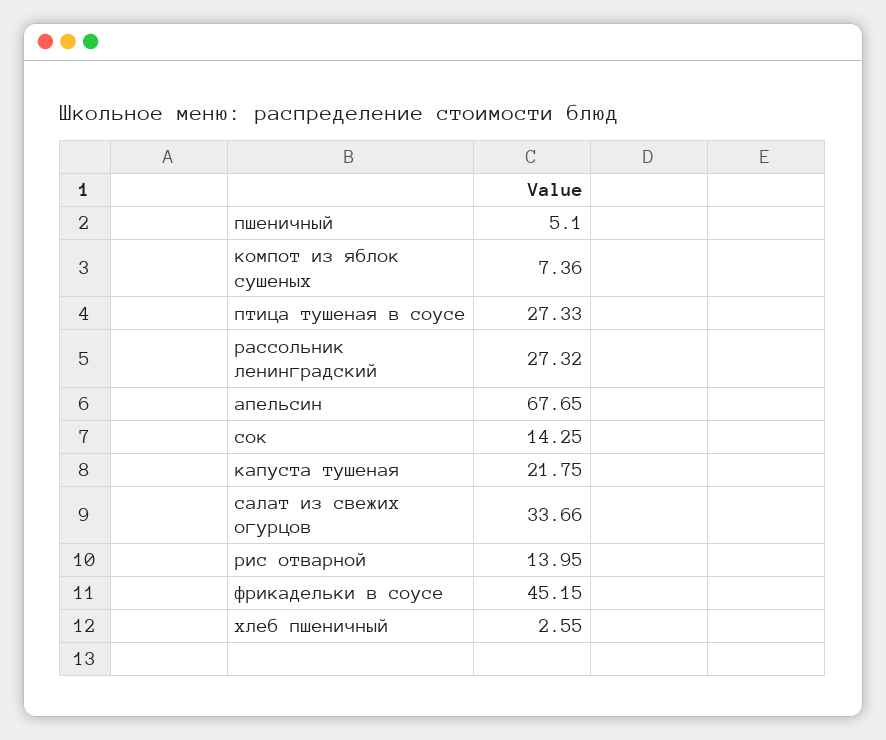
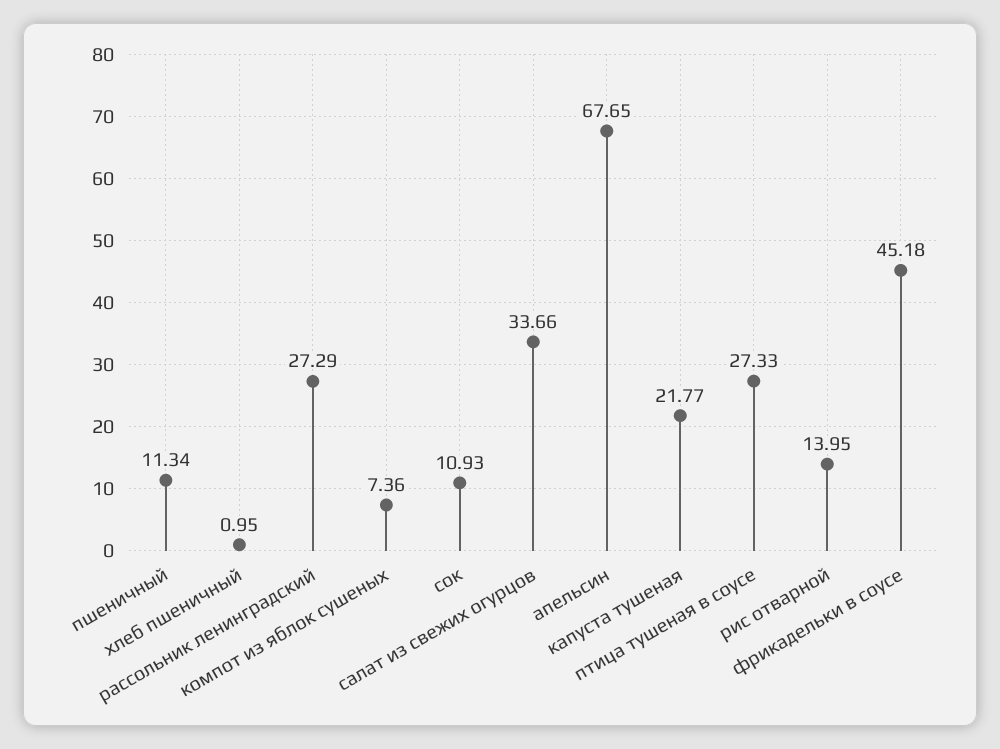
пшеничный: 5.1 -> 11.34
рассольник ленинградский: 27.32 -> 27.29
сок: 14.25 -> 10.93
капуста тушеная: 21.75 -> 21.77
фрикадельки в соусе: 45.15 -> 45.18
хлеб пшеничный: 2.55 -> 0.95

